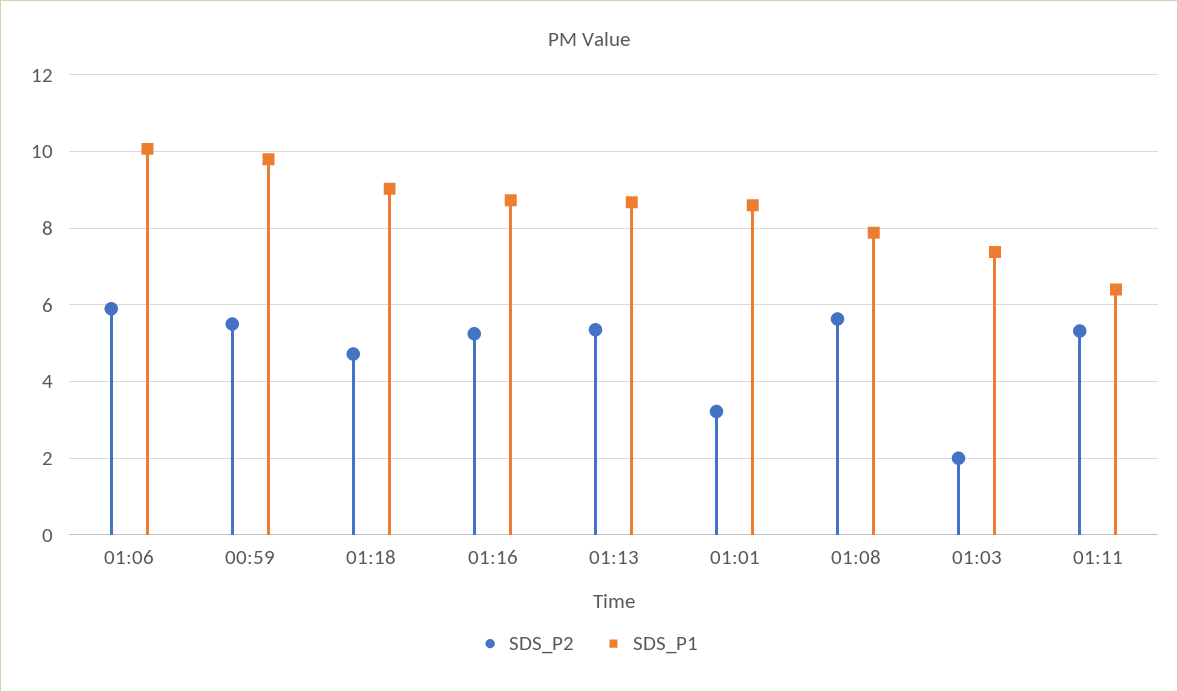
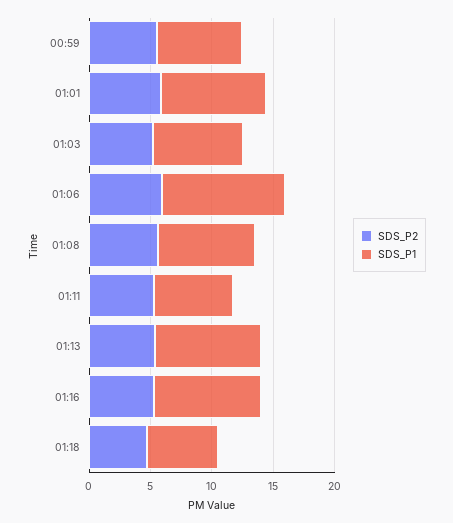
SDS_P1, 00:59: 9.8 -> 7
SDS_P1, 01:18: 9 -> 6
SDS_P2, 01:01: 3.2 -> 6
SDS_P2, 01:03: 2 -> 5

